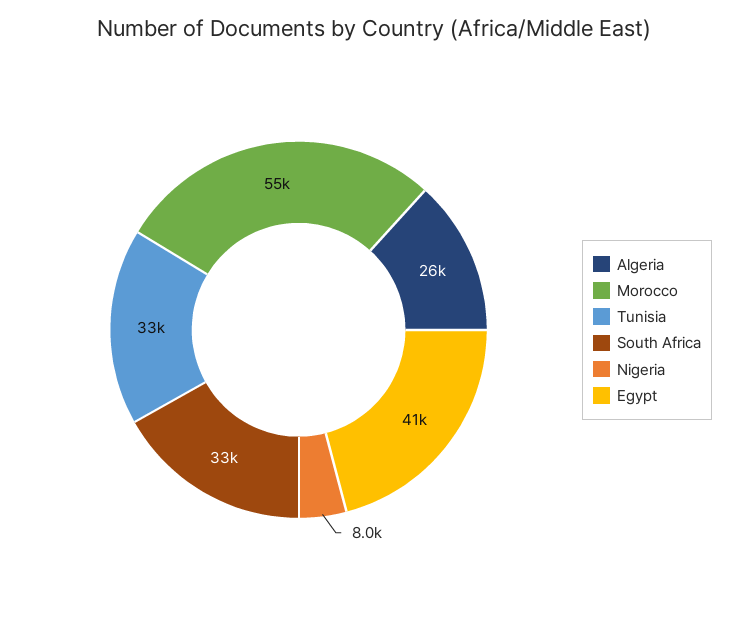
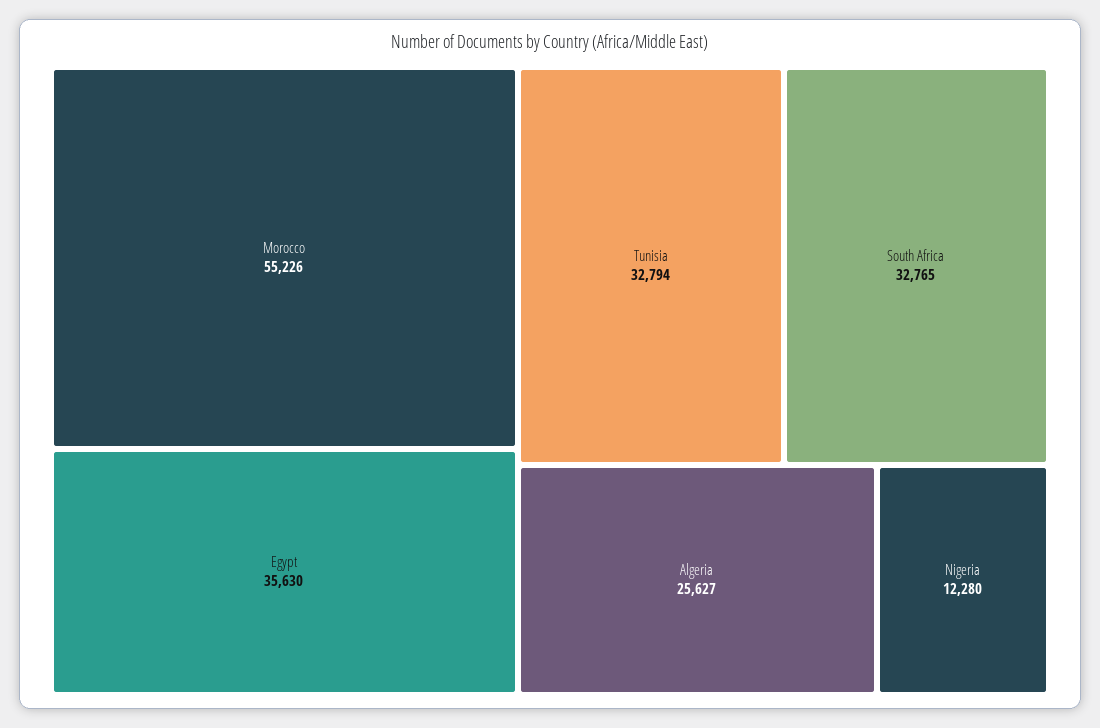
Nigeria: 8000 -> 12280
Egypt: 41000 -> 35630

